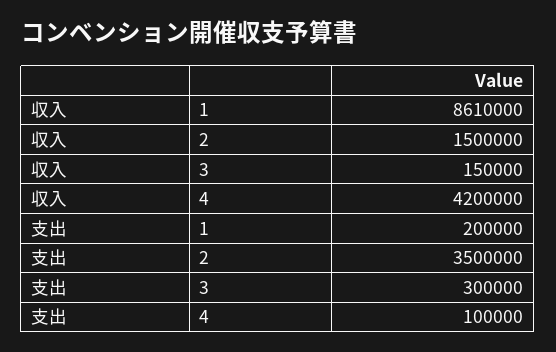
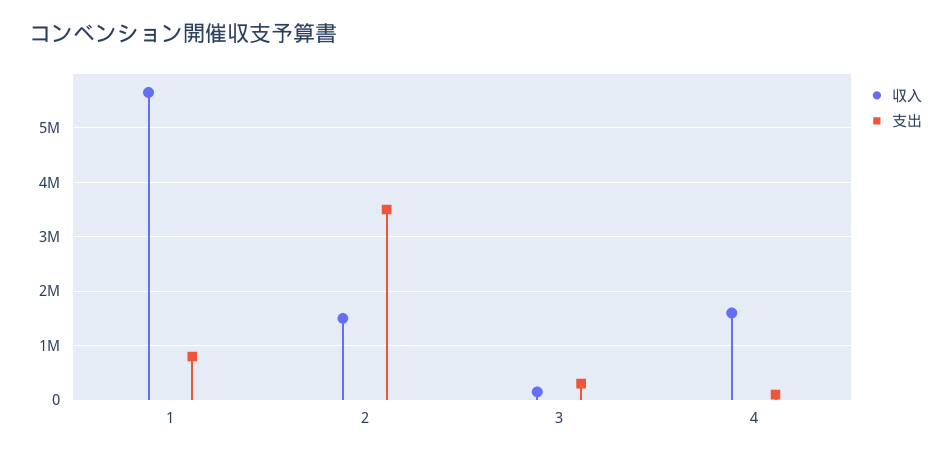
収入, 1: 8610000 -> 5600000
収入, 4: 4200000 -> 1600000
支出, 1: 200000 -> 800000

